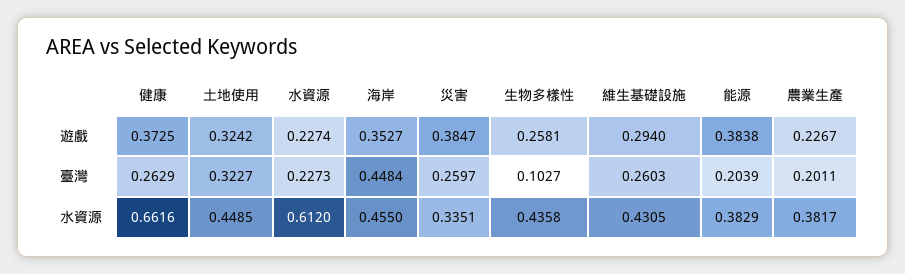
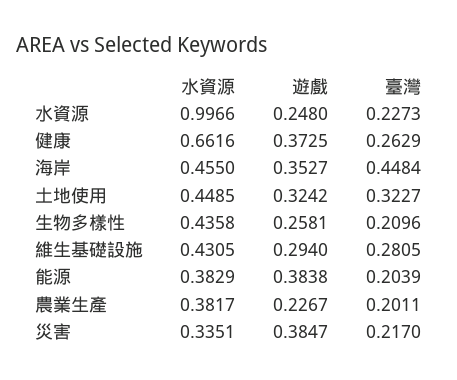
水資源, 遊戲: 0.2274 -> 0.248
災害, 臺灣: 0.2597 -> 0.217
生物多樣性, 臺灣: 0.1027 -> 0.2096
維生基礎設施, 臺灣: 0.2603 -> 0.2805
水資源, 水資源: 0.612 -> 0.9966

